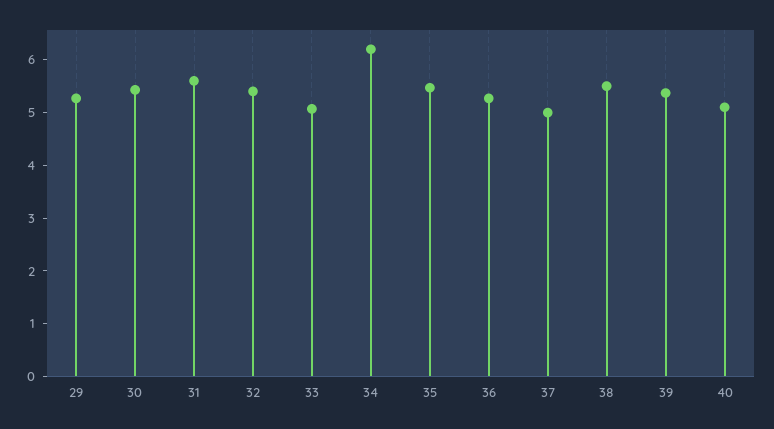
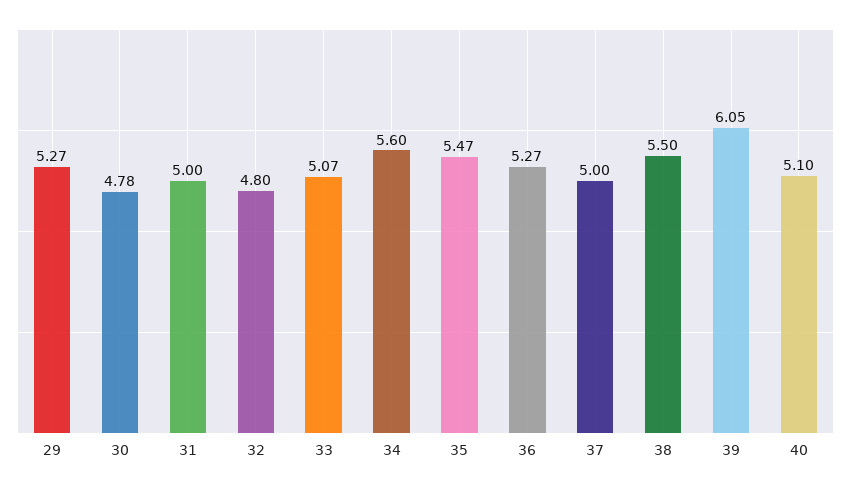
30: 5.4 -> 4.78
31: 5.6 -> 5
32: 5.4 -> 4.8
34: 6.2 -> 5.6
39: 5.4 -> 6.05

